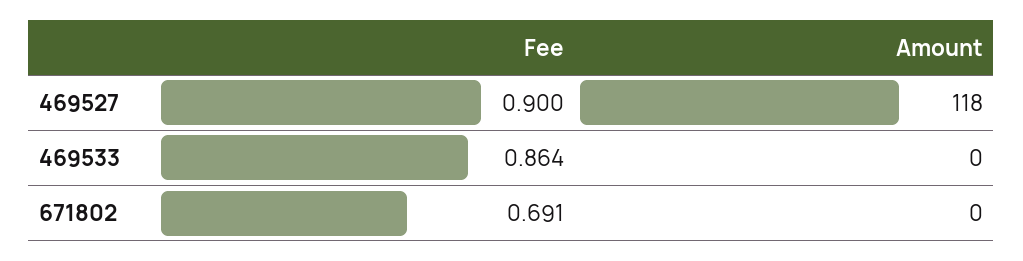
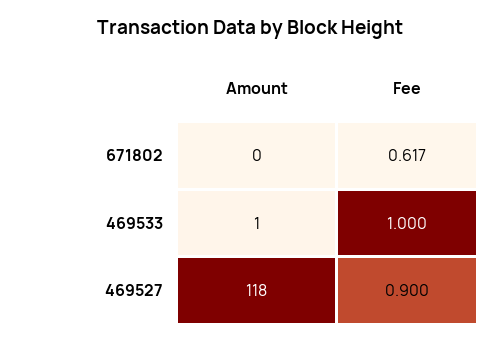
Fee, 469533: 0.864 -> 1
Amount, 469533: 0 -> 1
Fee, 671802: 0.691 -> 0.617

